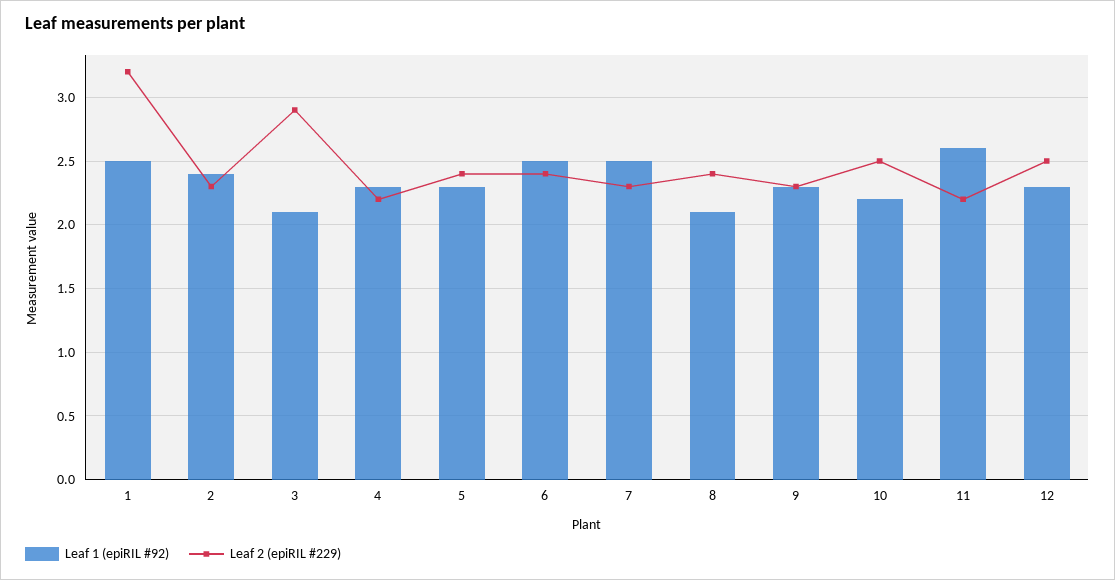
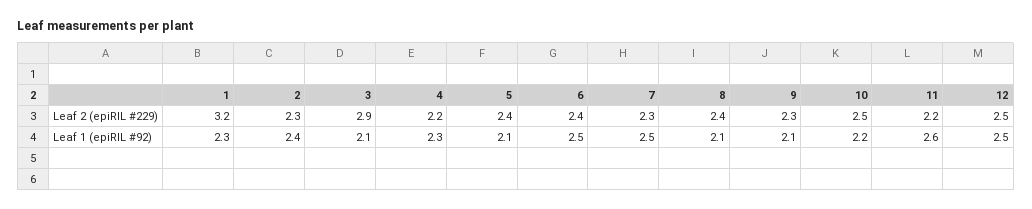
Leaf 1 (epiRIL #92), 1: 2.5 -> 2.3
Leaf 1 (epiRIL #92), 5: 2.3 -> 2.1
Leaf 1 (epiRIL #92), 9: 2.3 -> 2.1
Leaf 1 (epiRIL #92), 12: 2.3 -> 2.5

